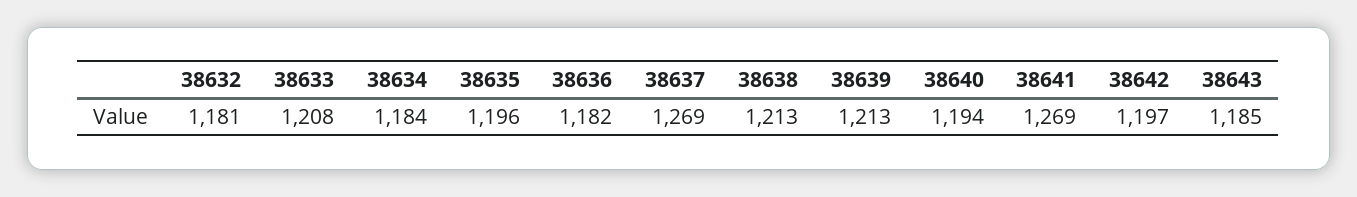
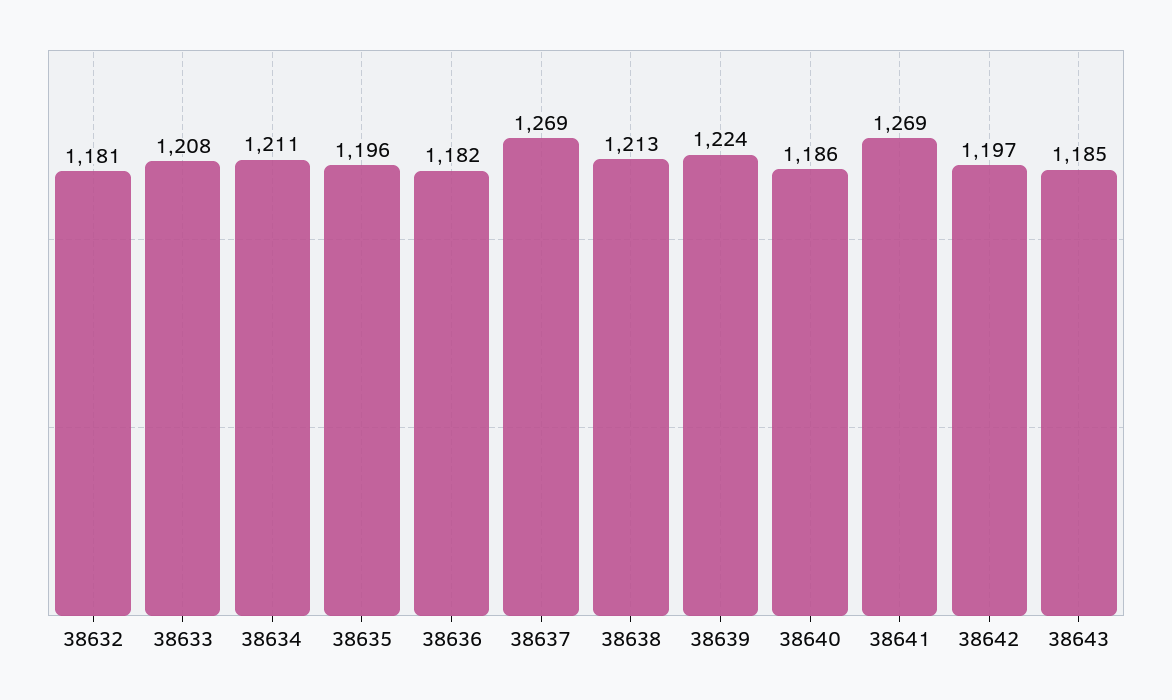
38634: 1184 -> 1211
38639: 1213 -> 1224
38640: 1194 -> 1186

